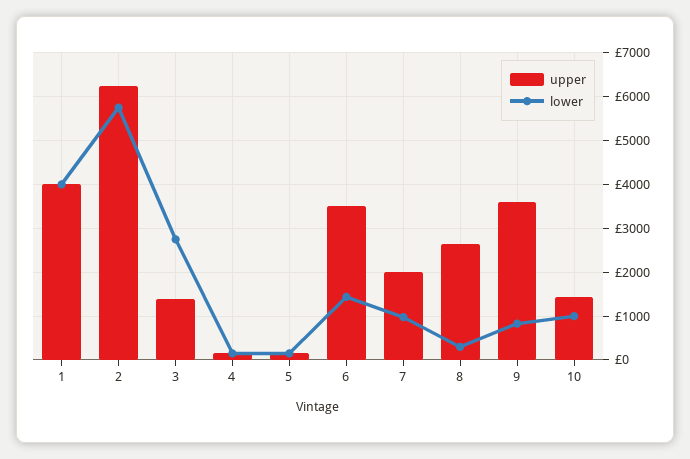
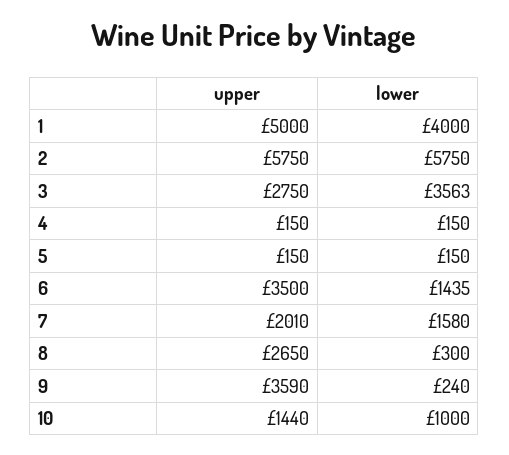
upper, 1: 4000 -> 5000
upper, 2: 6200 -> 5750
upper, 3: 1400 -> 2750
lower, 3: 2800 -> 3563
lower, 7: 1000 -> 1580
lower, 9: 800 -> 240

